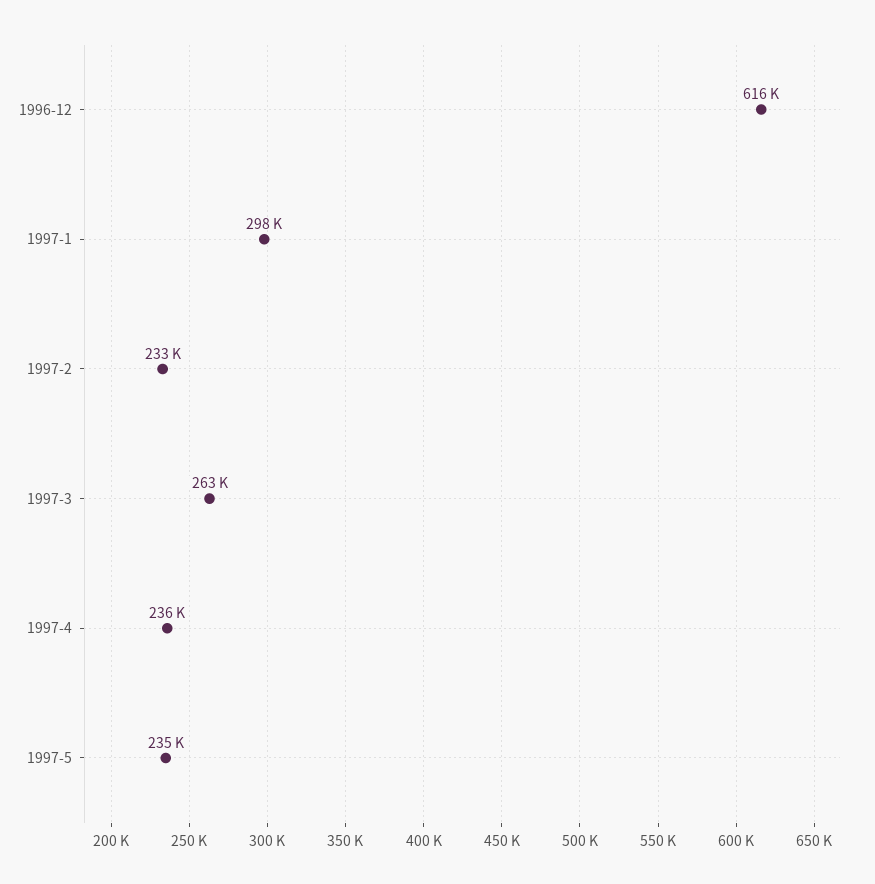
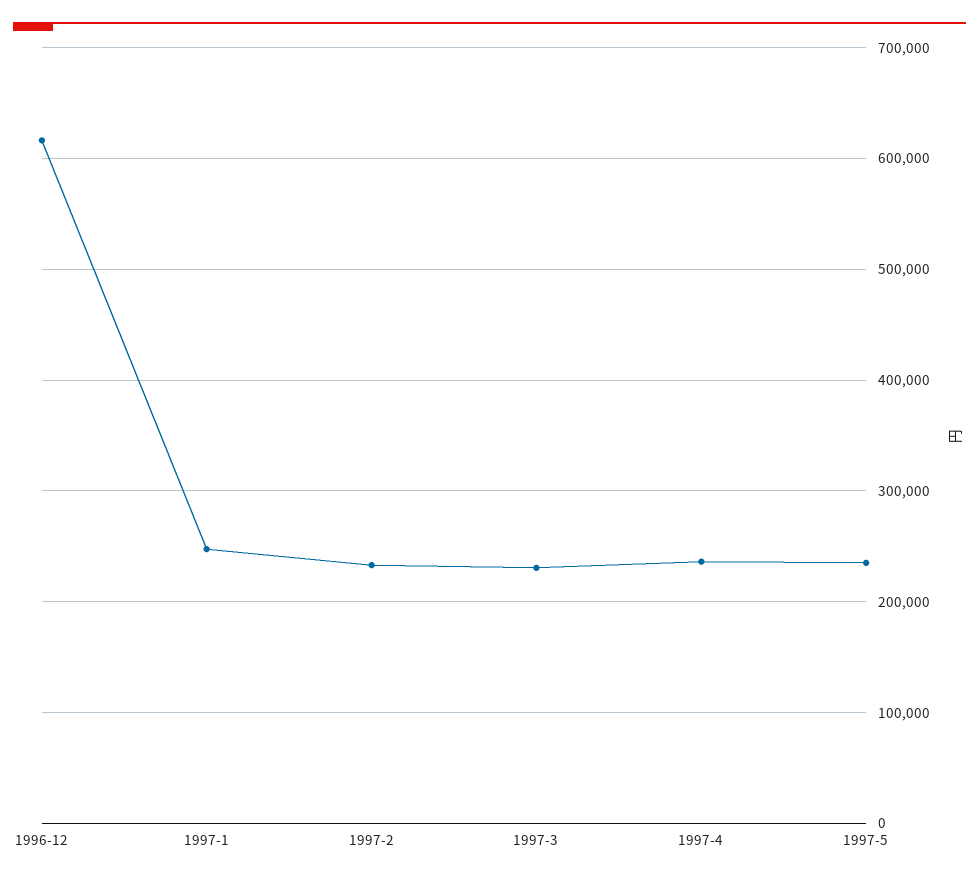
1997-1: 298000 -> 250000
1997-3: 263000 -> 230000

